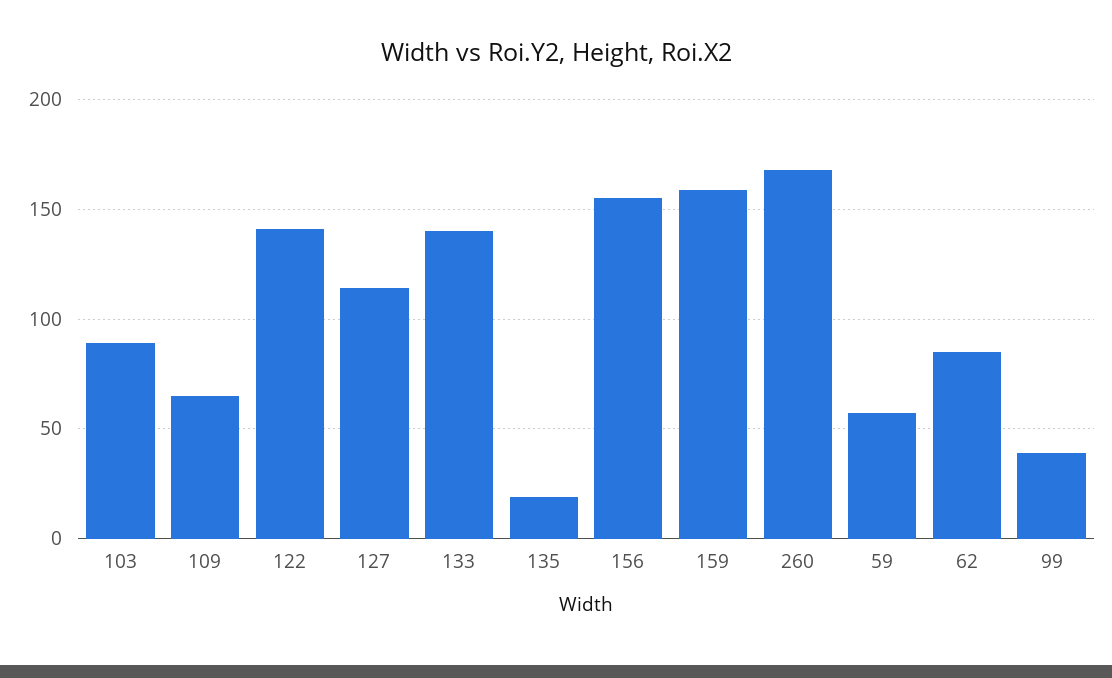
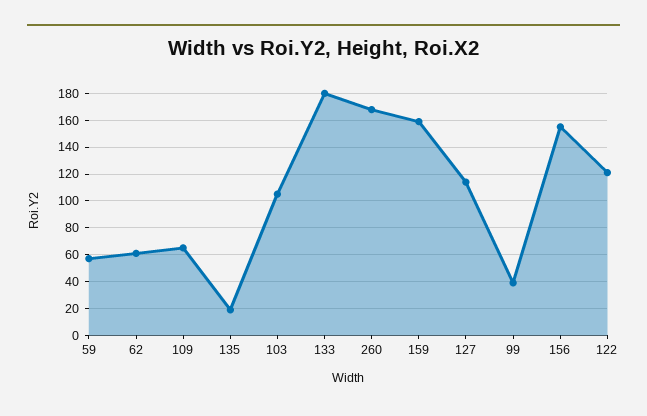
103: 90 -> 105
122: 140 -> 120
133: 140 -> 180
62: 85 -> 60

